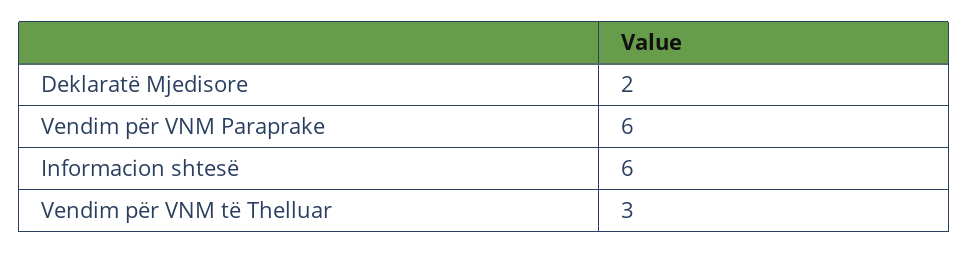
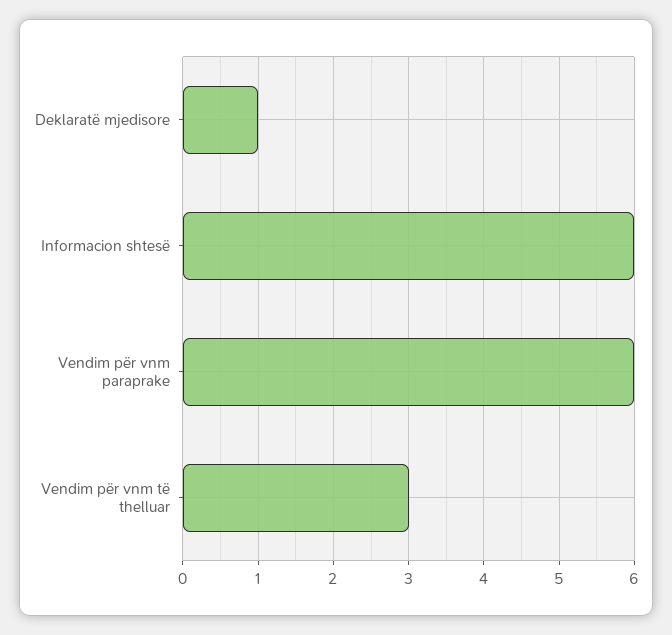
Deklaratë Mjedisore: 2 -> 1

